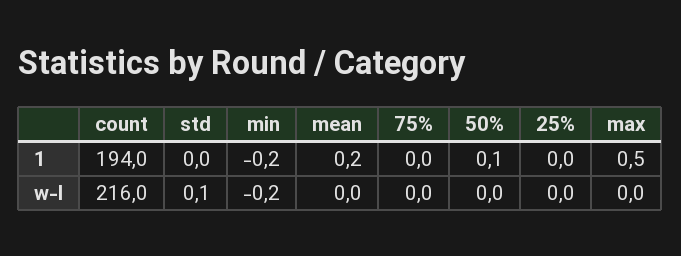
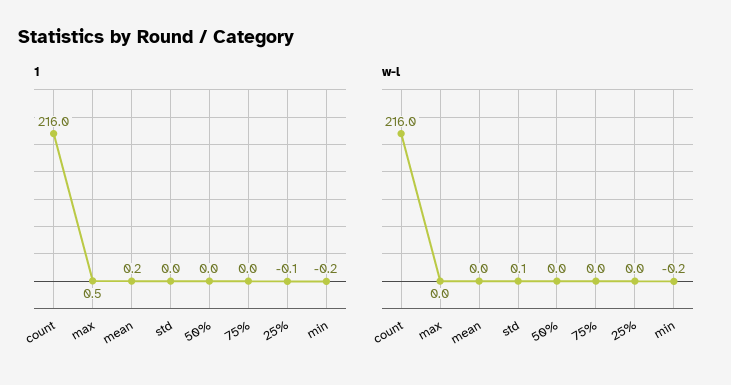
1, count: 194 -> 216
1, 50%: 0.1 -> 0
1, 25%: 0 -> -0.1

